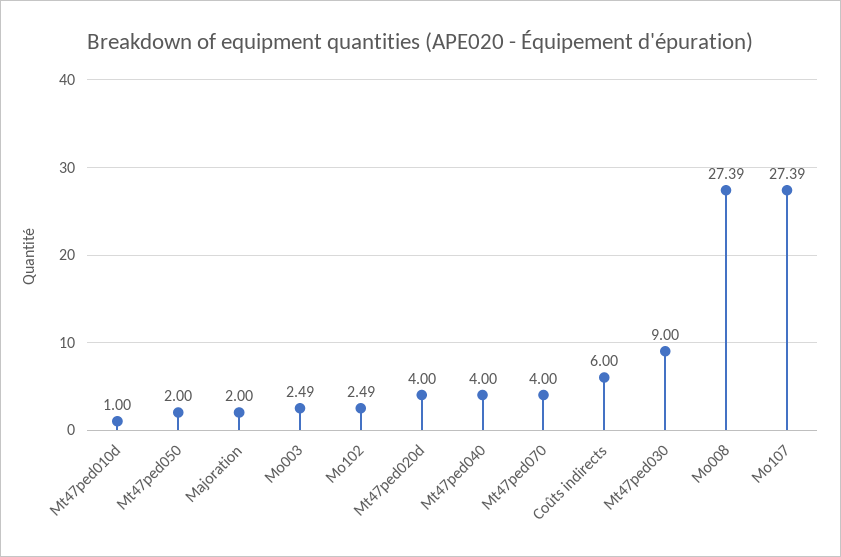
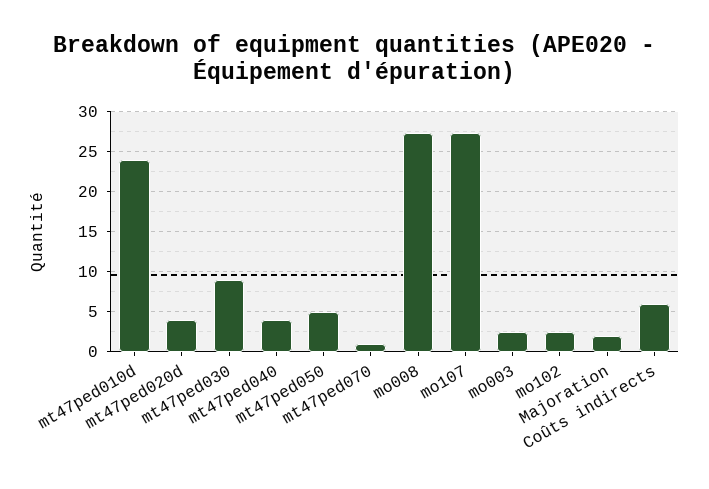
Mt47ped010d: 1 -> 24
Mt47ped050: 2 -> 5
Mt47ped070: 4 -> 1

